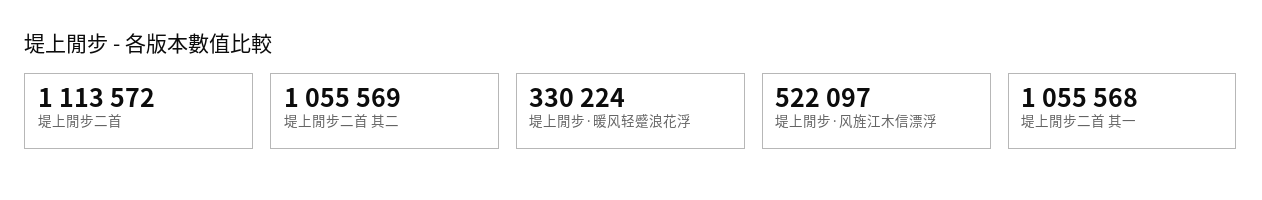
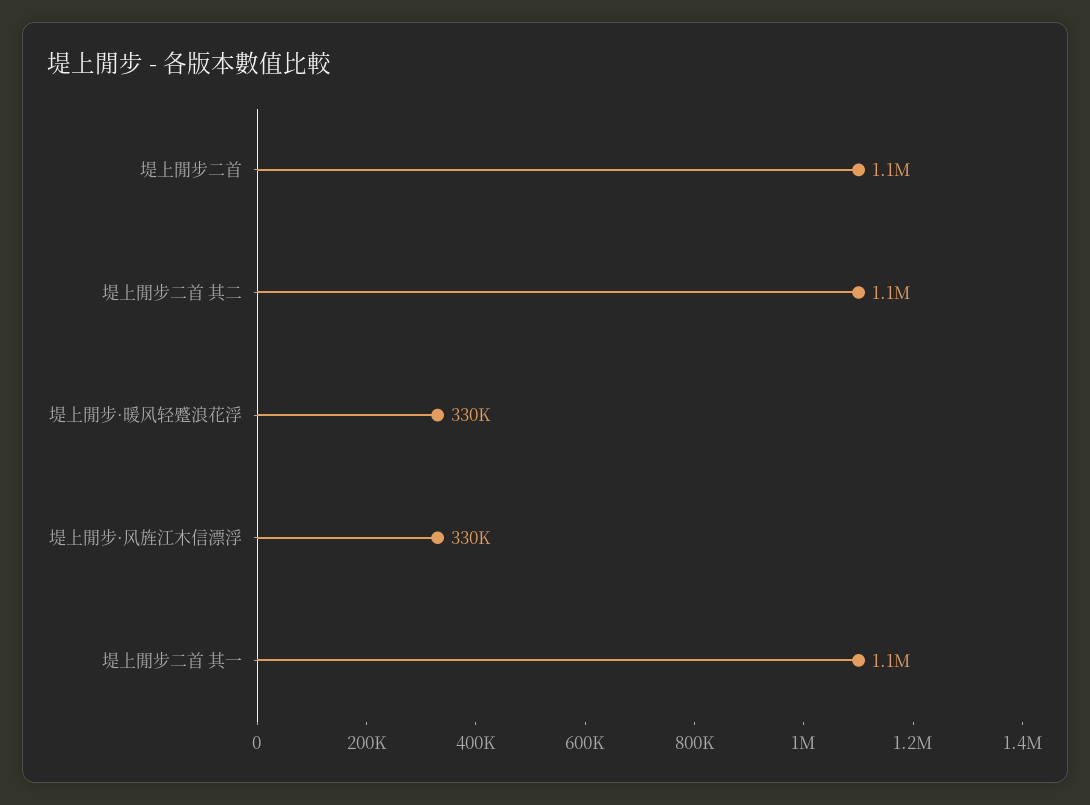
堤上閒步·风旌江木信漂浮: 522097 -> 330000

